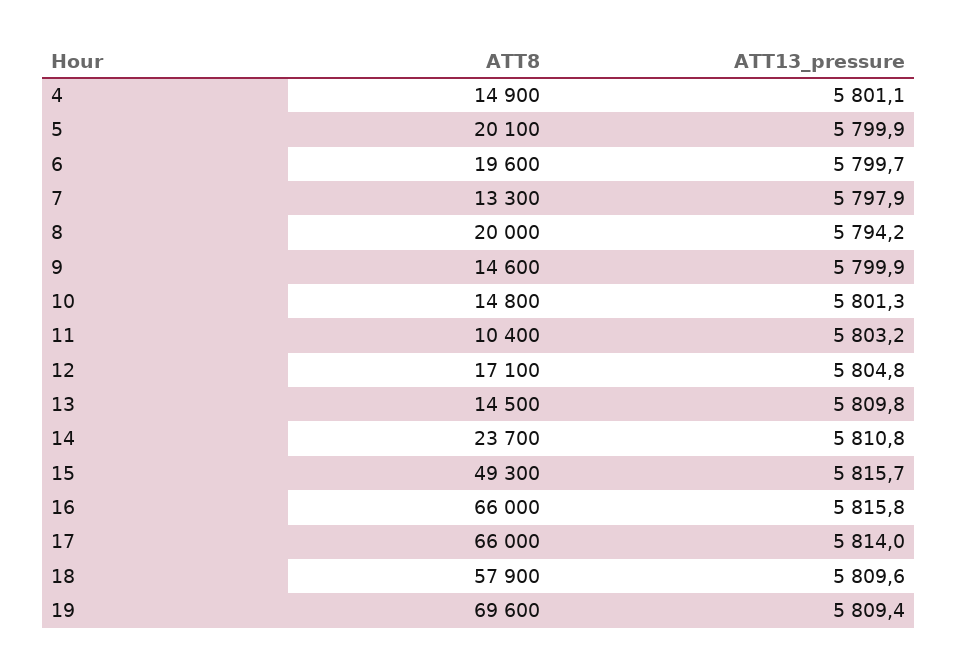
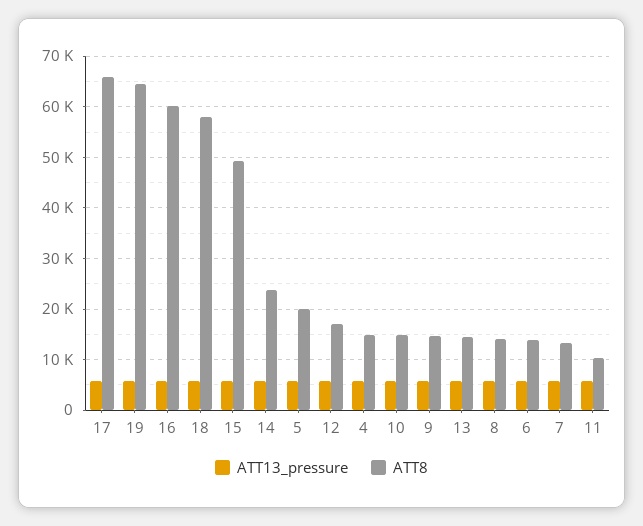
ATT8, 6: 19600 -> 14000
ATT8, 8: 20000 -> 14000
ATT8, 16: 66000 -> 60000
ATT8, 19: 69600 -> 64000

